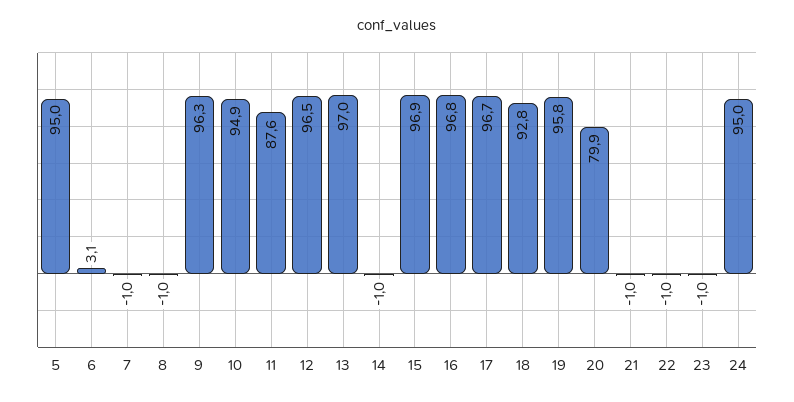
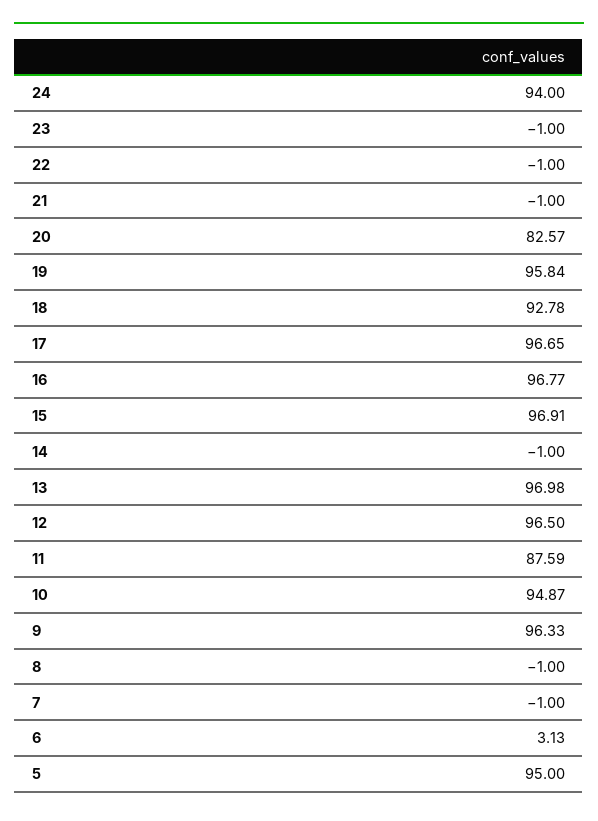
20: 79.9 -> 82.57
24: 95 -> 94

